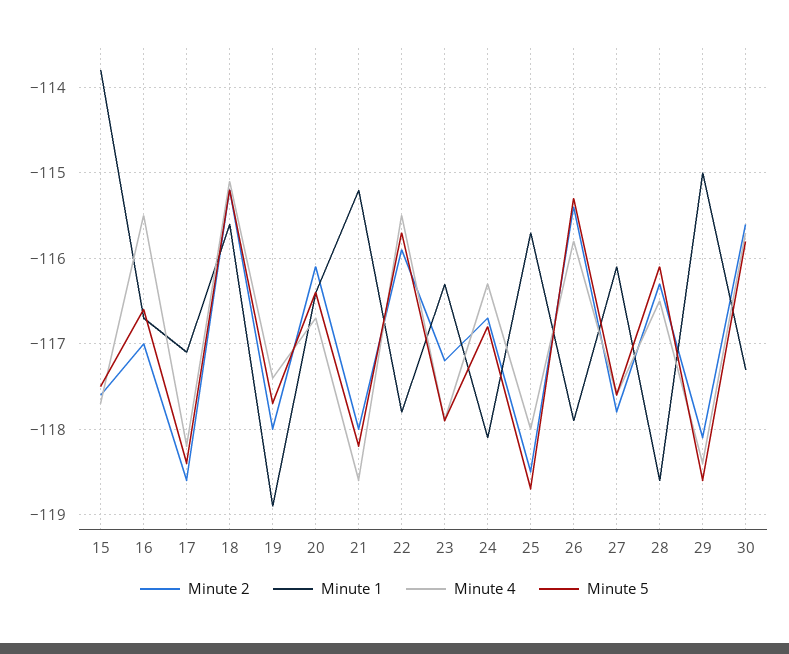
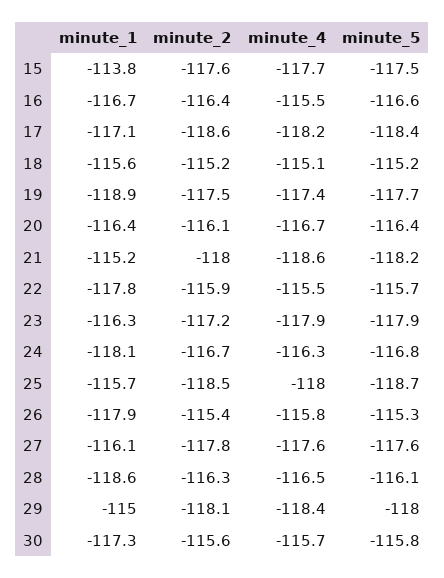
Minute 2, 16: -117 -> -116.4
Minute 2, 19: -118 -> -117.5
Minute 5, 29: -118.6 -> -118

